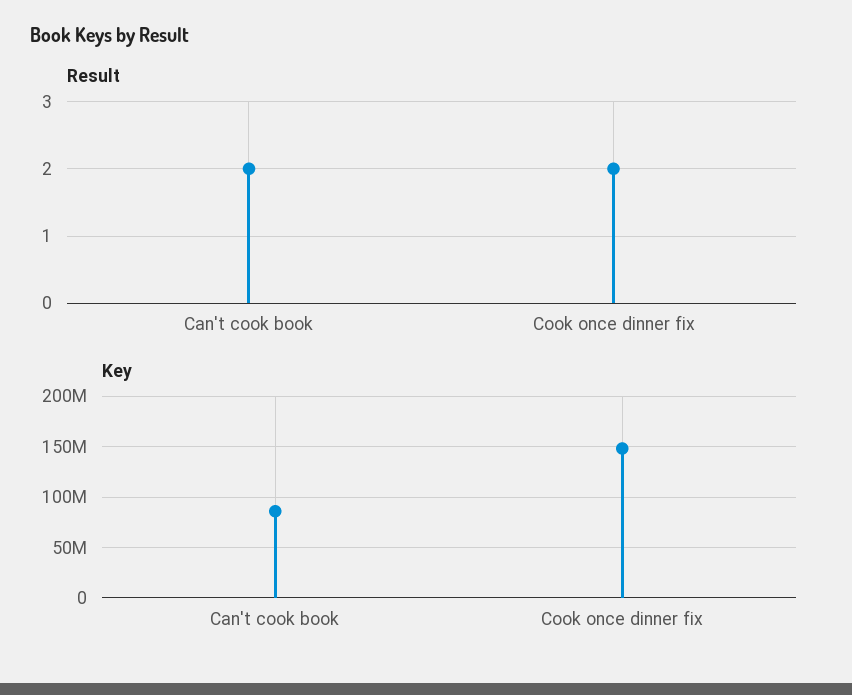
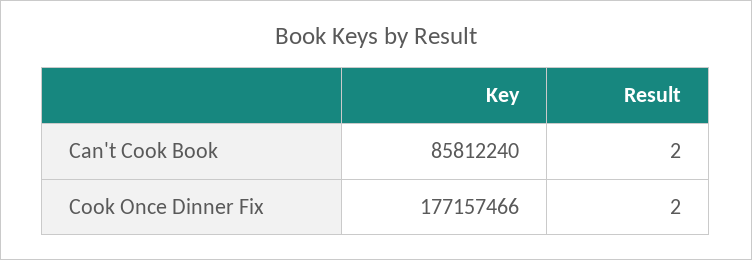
Key, Cook once dinner fix: 150000000 -> 177157466

